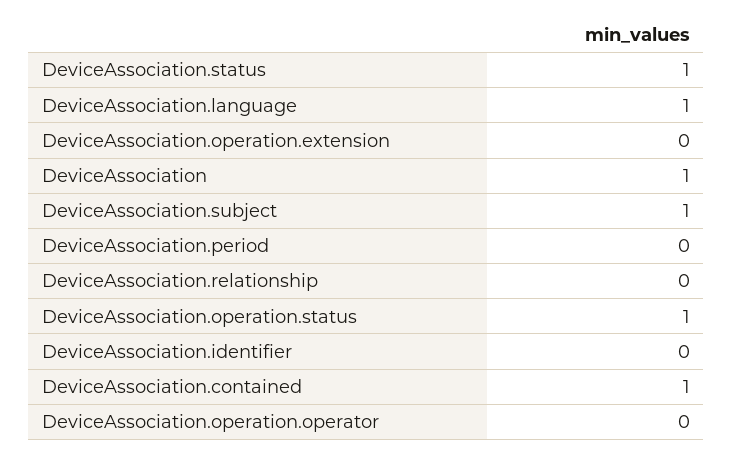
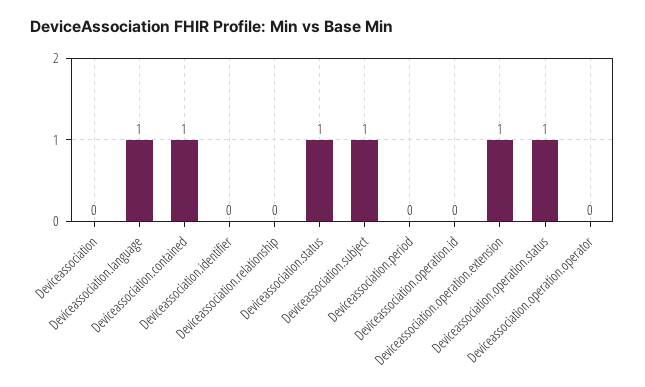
DeviceAssociation.operation.extension: 0 -> 1
DeviceAssociation: 1 -> 0
Deviceassociation.operation.id: none -> 0

